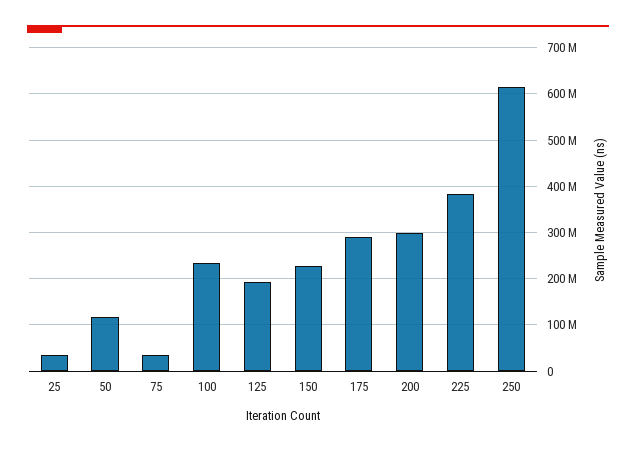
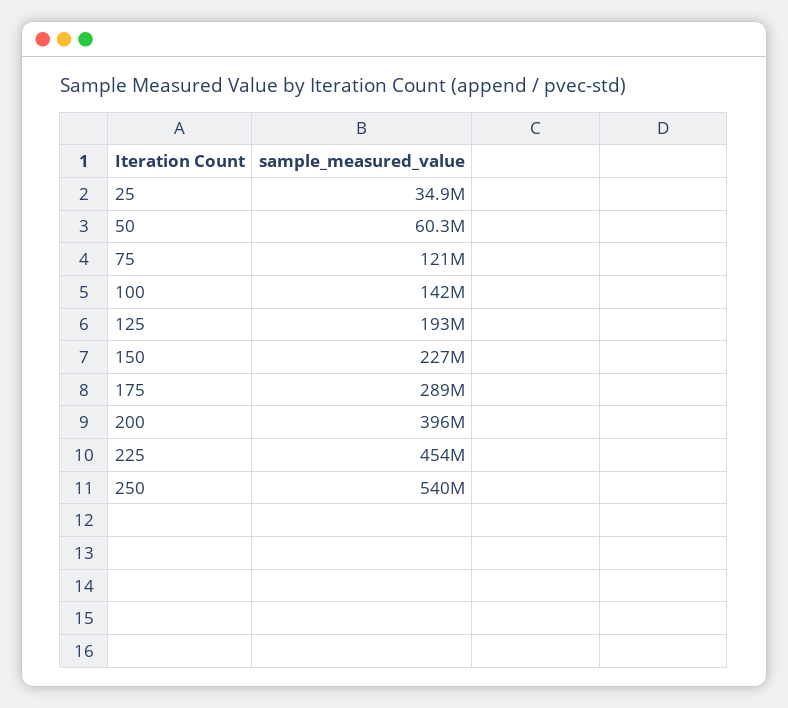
50: 120000000 -> 60300000
75: 40000000 -> 121000000
100: 240000000 -> 142000000
200: 300000000 -> 396000000
225: 380000000 -> 454000000
250: 620000000 -> 540000000

